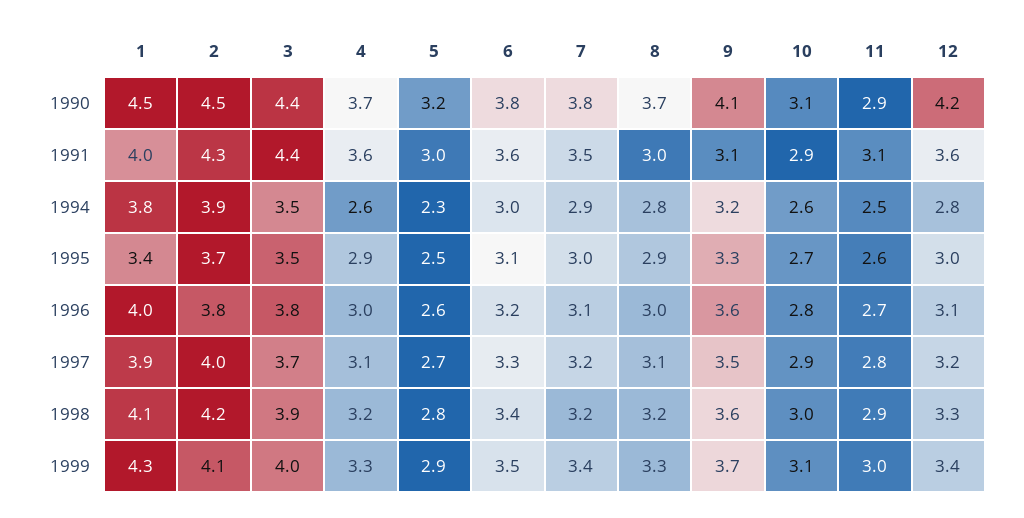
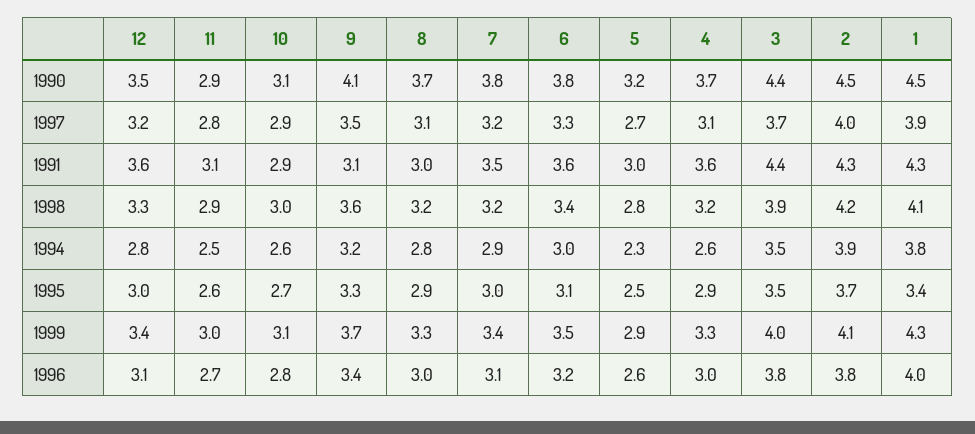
12, 1990: 4.2 -> 3.5
1, 1991: 4 -> 4.3
9, 1996: 3.6 -> 3.4

